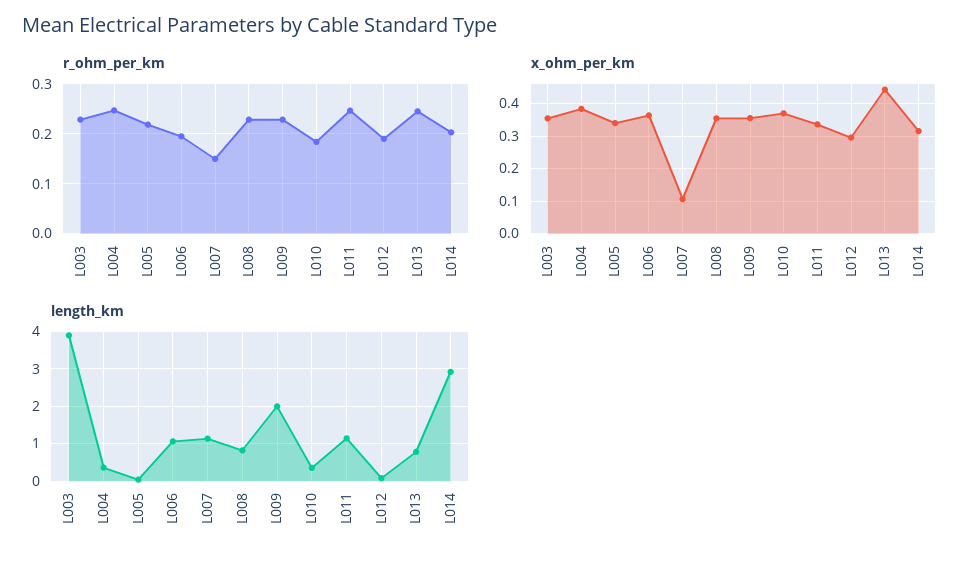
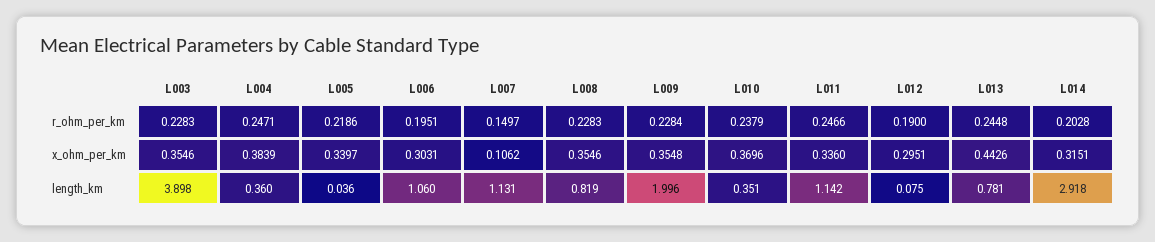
r_ohm_per_km, L010: 0.18 -> 0.2379
x_ohm_per_km, L006: 0.36 -> 0.3031

